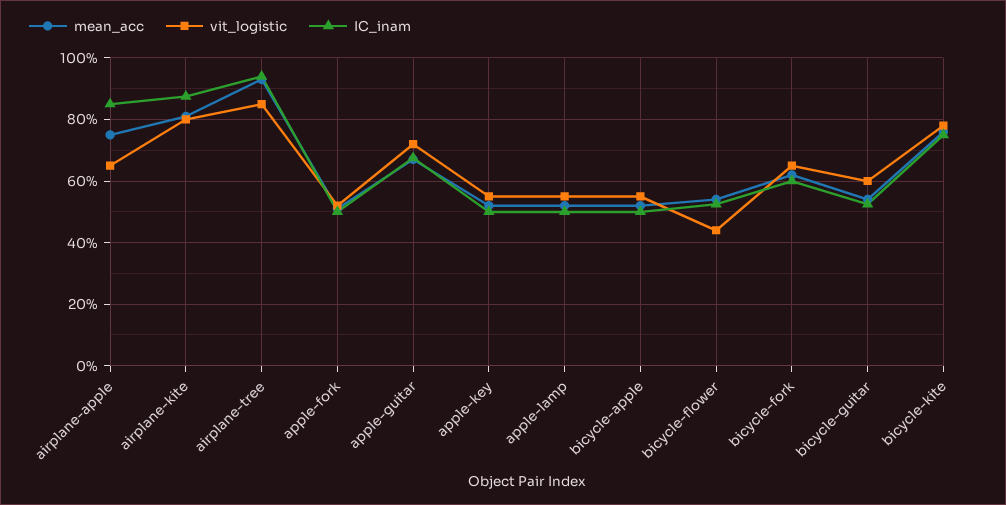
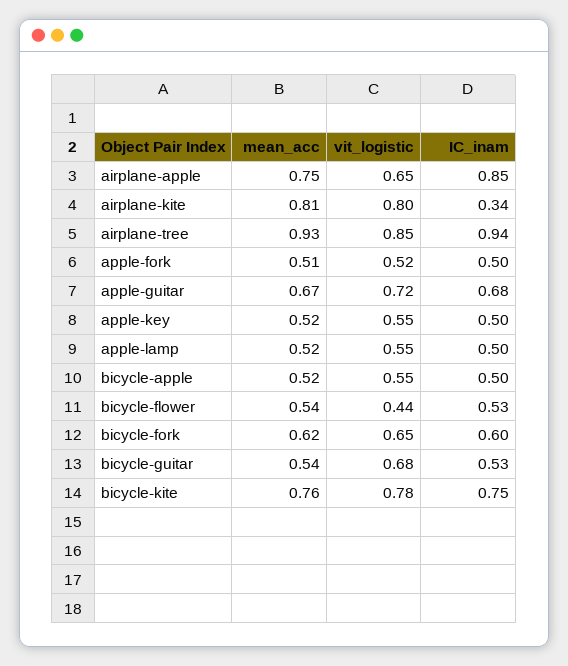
IC_inam, airplane-kite: 0.88 -> 0.34
vit_logistic, bicycle-guitar: 0.6 -> 0.68

